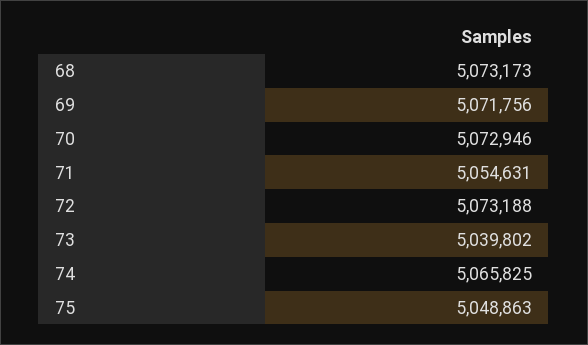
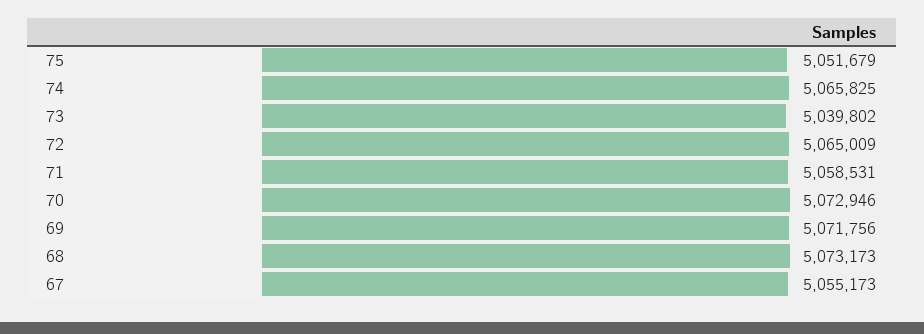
71: 5054631 -> 5058531
72: 5073188 -> 5065009
75: 5048863 -> 5051679
67: none -> 5055173

